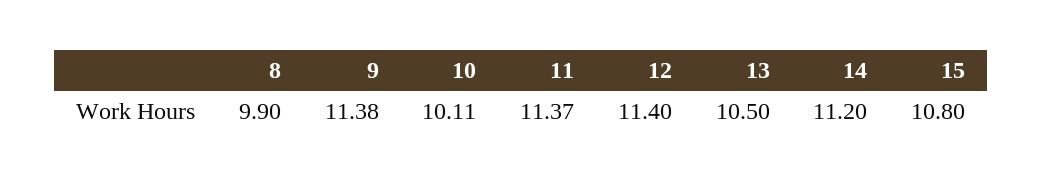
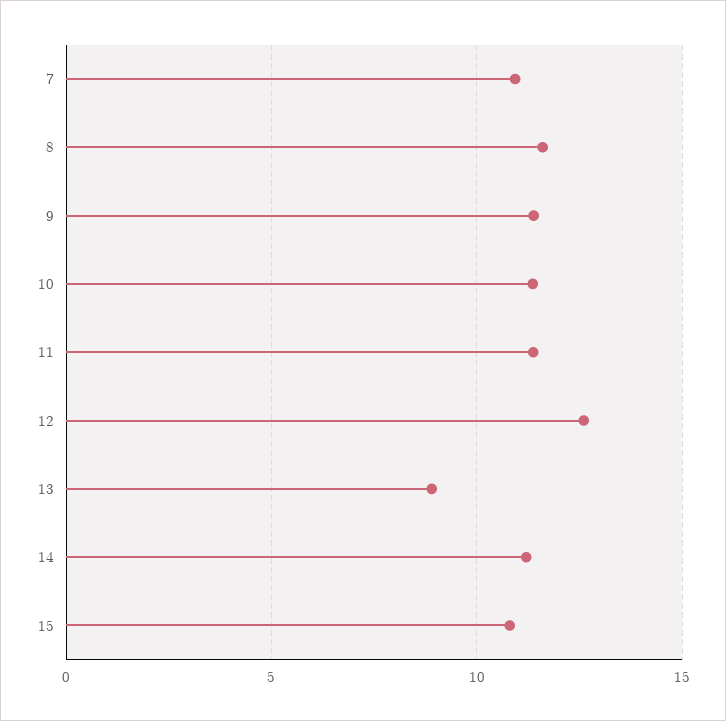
8: 9.9 -> 11.5
10: 10.11 -> 11.5
12: 11.4 -> 12.5
13: 10.5 -> 9
7: none -> 11

